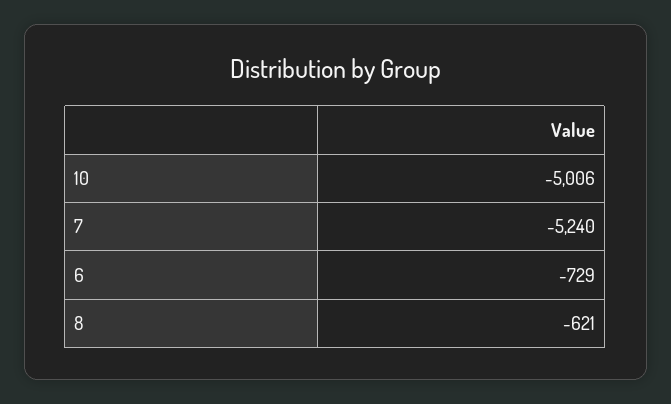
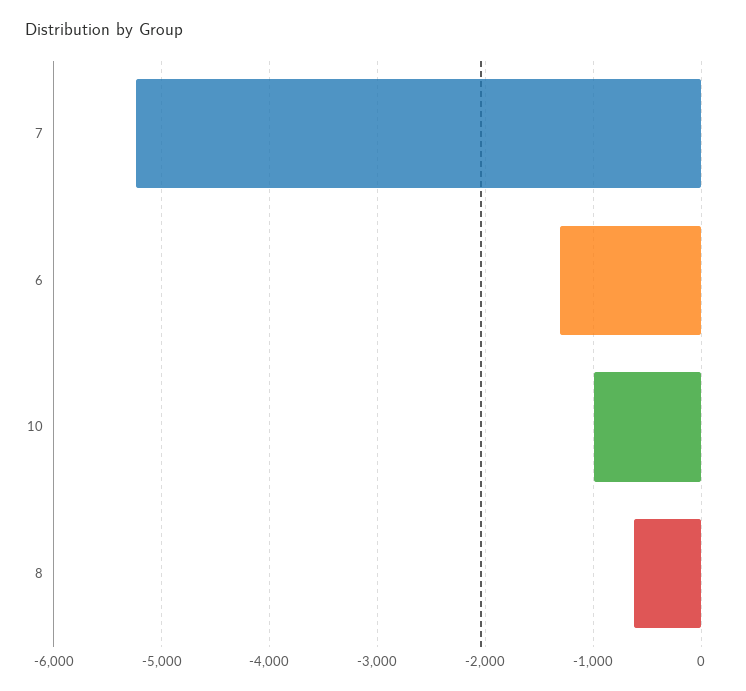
10: -5006 -> -1000
6: -729 -> -1300

